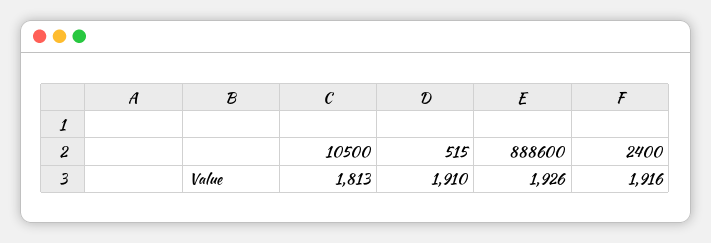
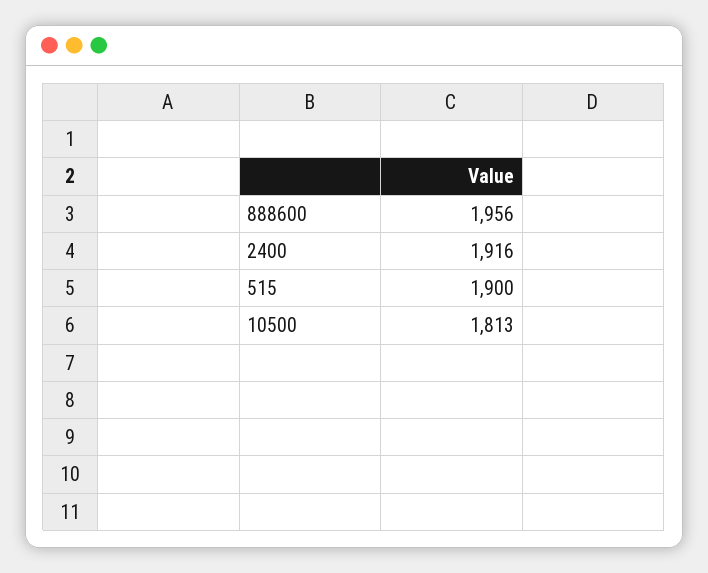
515: 1910 -> 1900
888600: 1926 -> 1956

